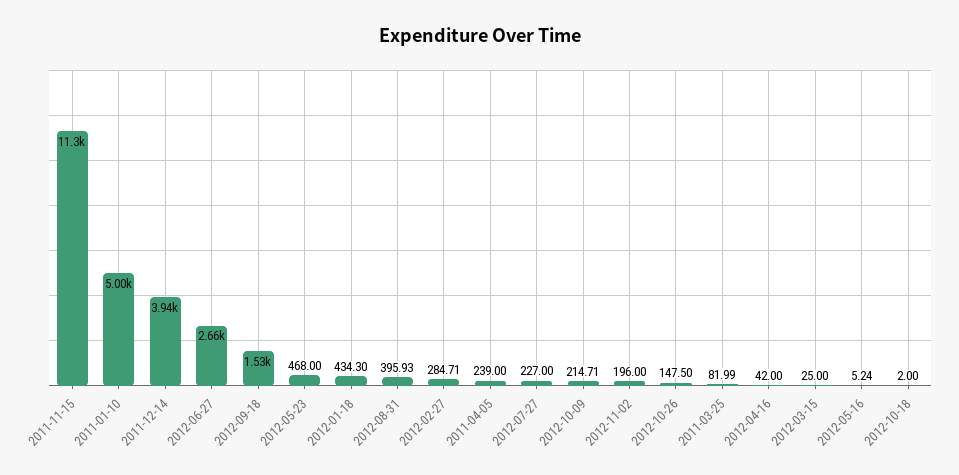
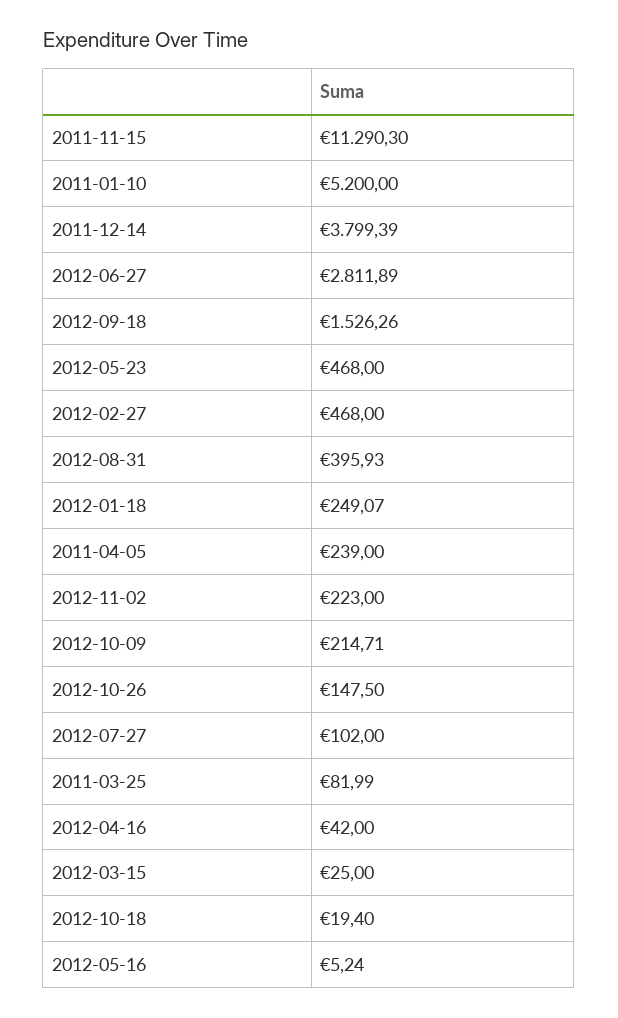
2011-01-10: 5000 -> 5200
2011-12-14: 3940 -> 3799.39
2012-06-27: 2660 -> 2811.89
2012-01-18: 434.3 -> 249.07
2012-02-27: 284.71 -> 468
2012-07-27: 227 -> 102
2012-11-02: 196 -> 223
2012-10-18: 2 -> 19.4

